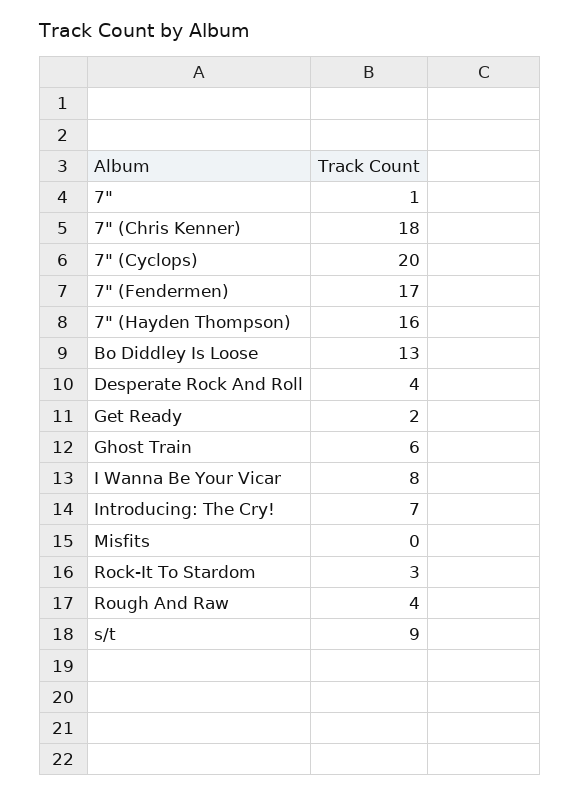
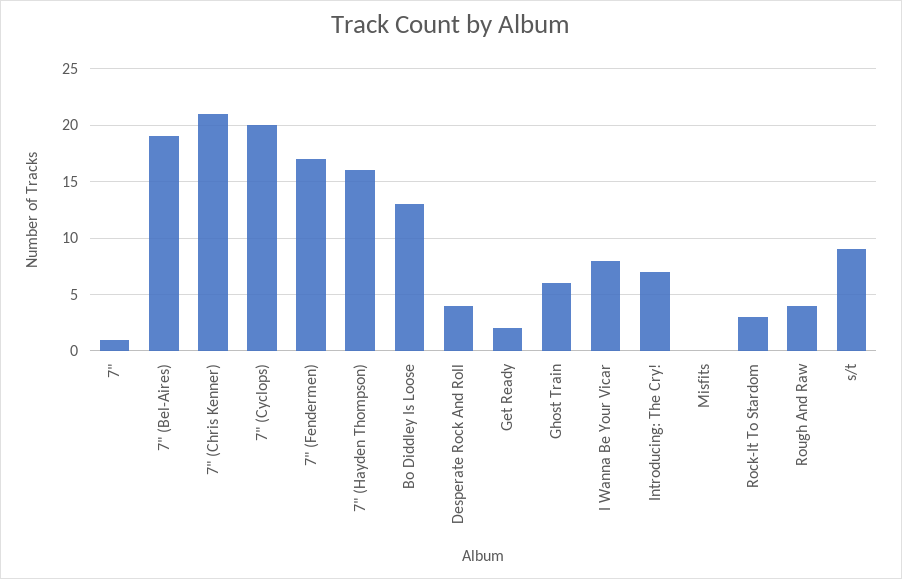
7" (Chris Kenner): 18 -> 21
7" (Bel-Aires): none -> 19

